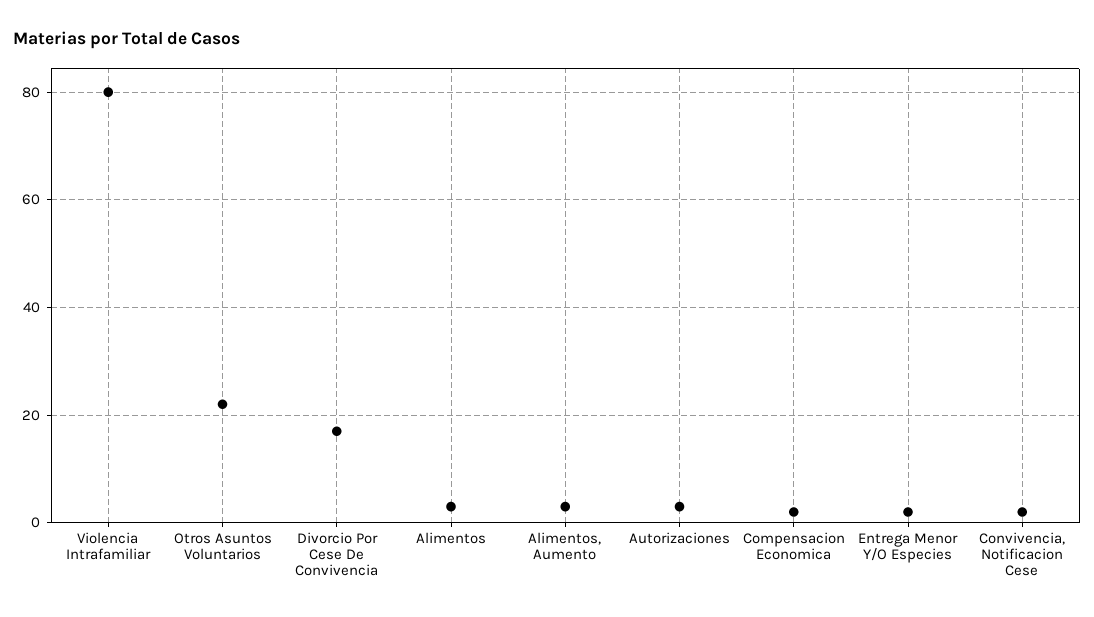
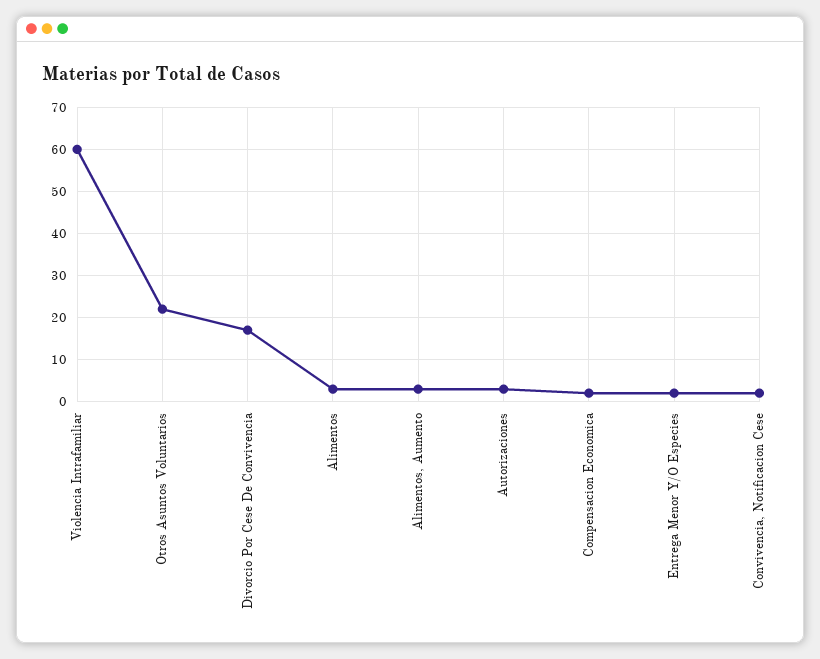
Violencia Intrafamiliar: 80 -> 60

